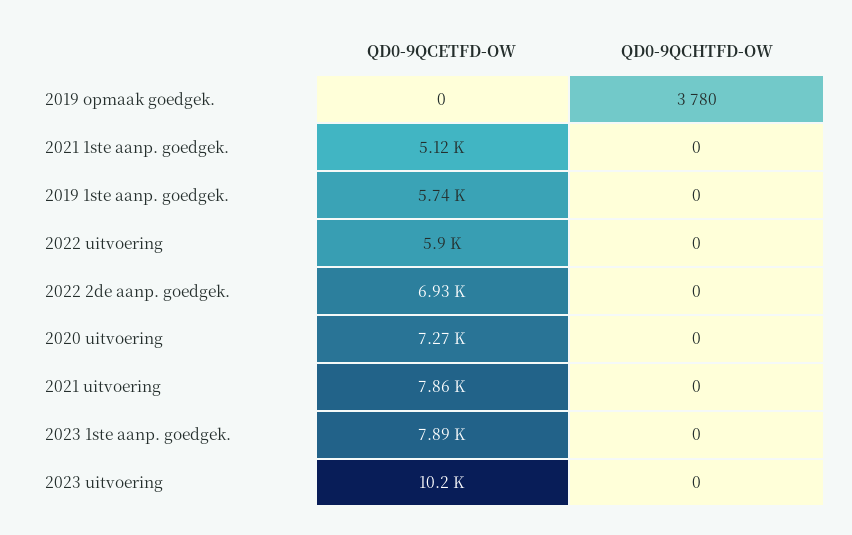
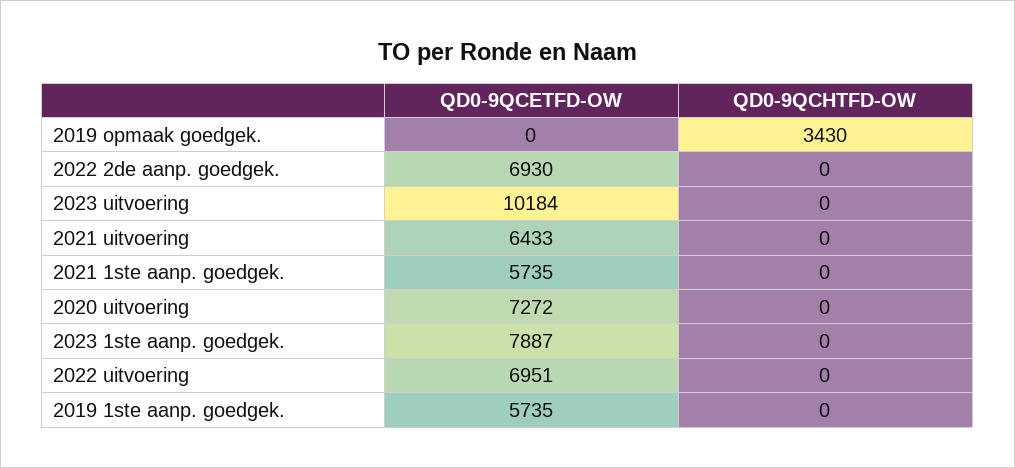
QD0-9QCHTFD-OW, 2019 opmaak goedgek.: 3780 -> 3430
QD0-9QCETFD-OW, 2021 1ste aanp. goedgek.: 5120 -> 5735
QD0-9QCETFD-OW, 2022 uitvoering: 5900 -> 6951
QD0-9QCETFD-OW, 2021 uitvoering: 7860 -> 6433

